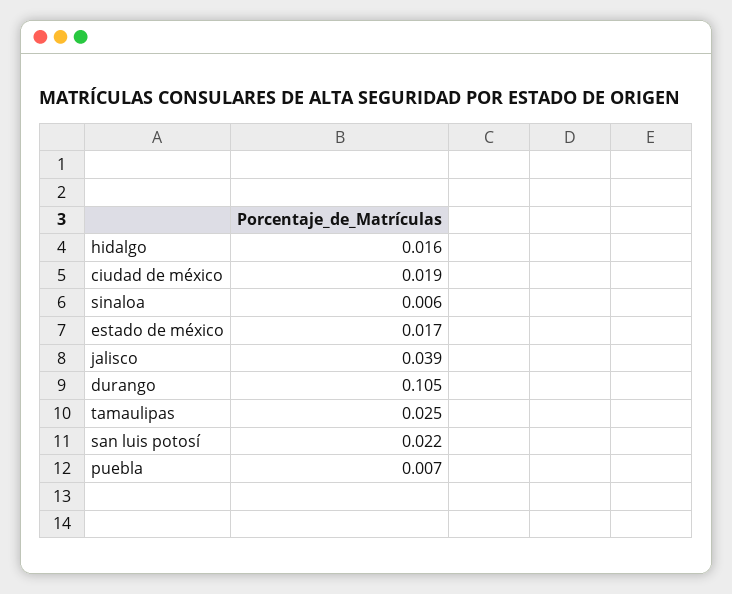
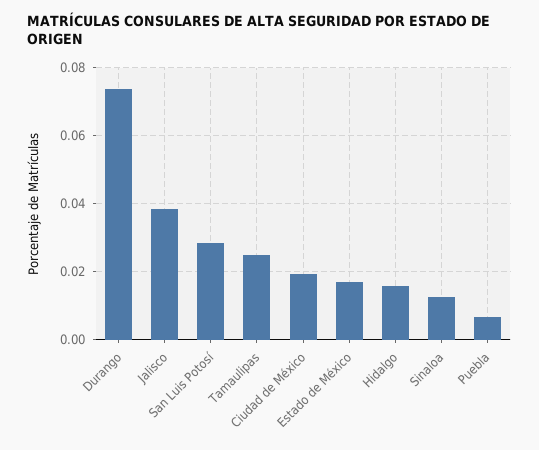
sinaloa: 0.006 -> 0.012
durango: 0.105 -> 0.074
san luis potosí: 0.022 -> 0.028

